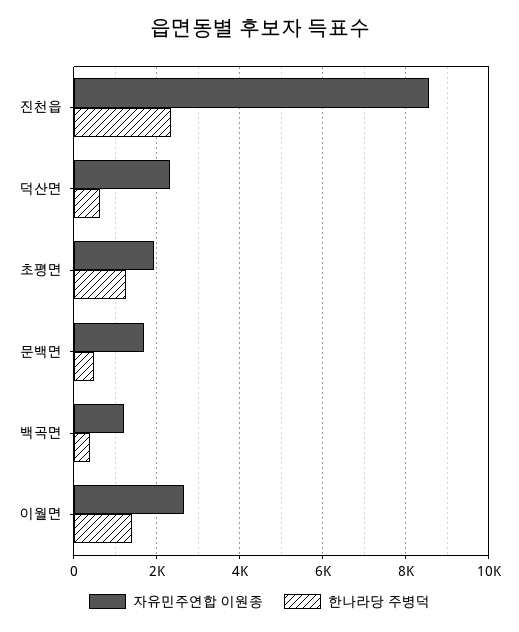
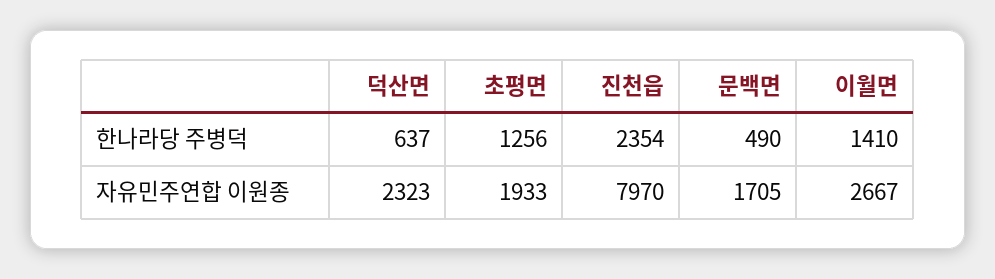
자유민주연합 이원종, 진천읍: 8600 -> 7970
자유민주연합 이원종, 백곡면: 1200 -> none
한나라당 주병덕, 백곡면: 400 -> none

